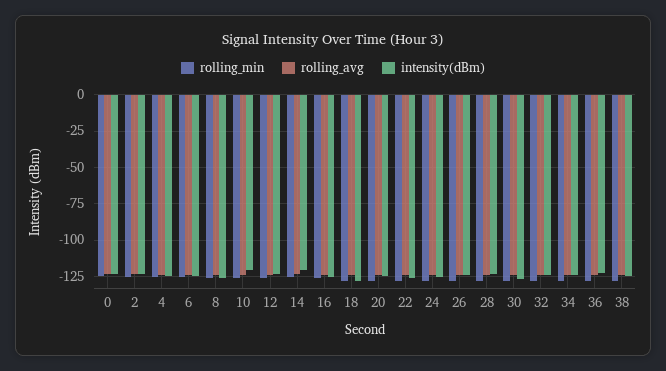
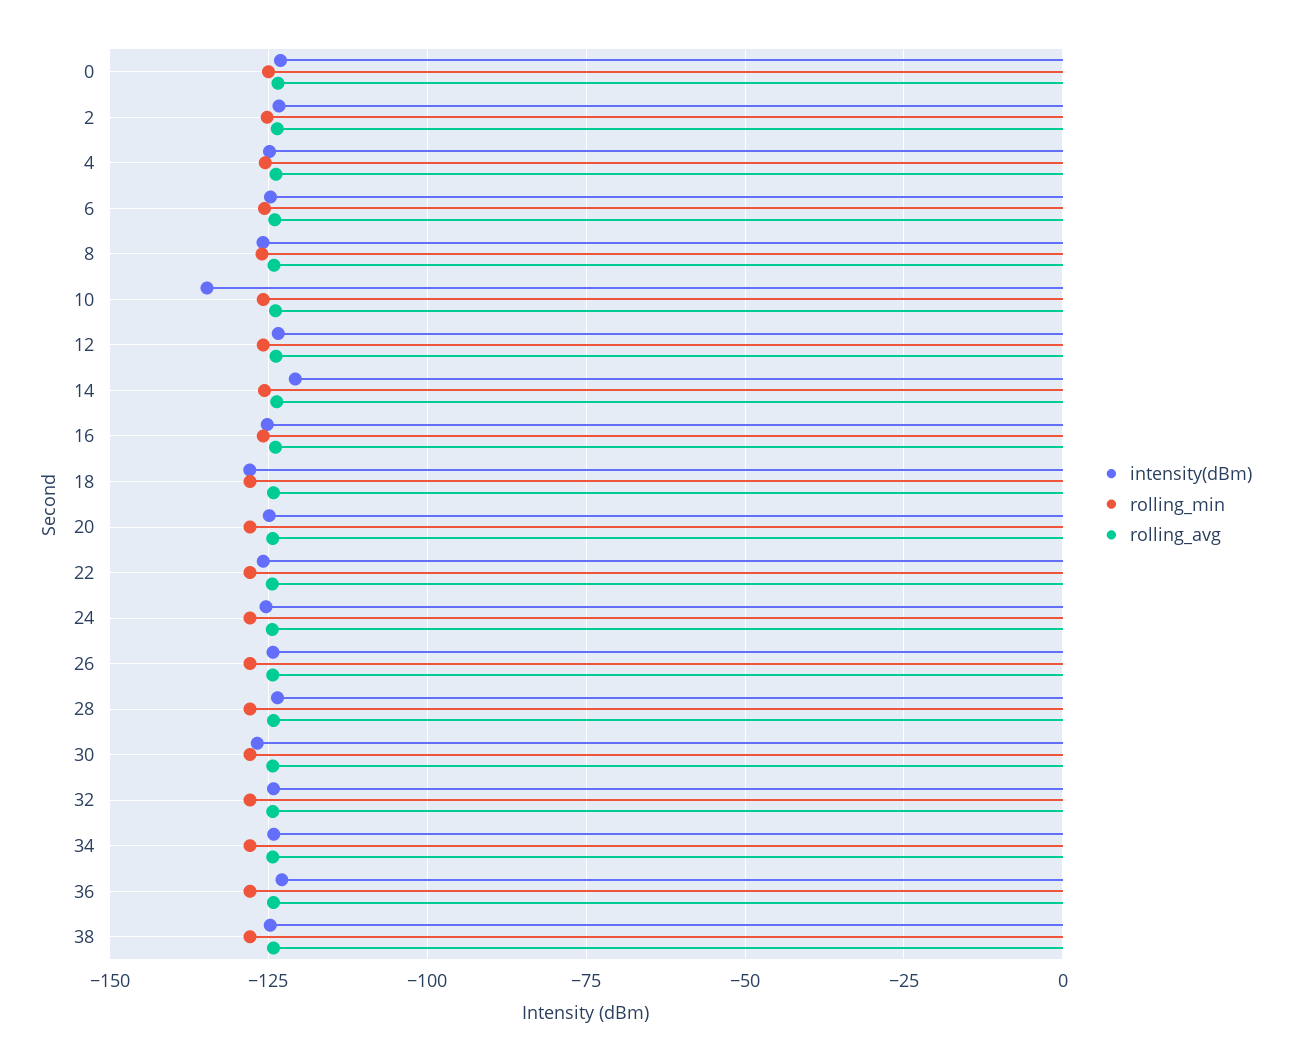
intensity(dBm), 10: -120 -> -135

